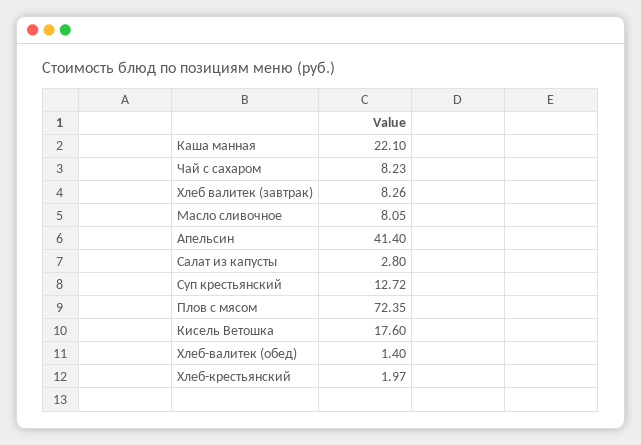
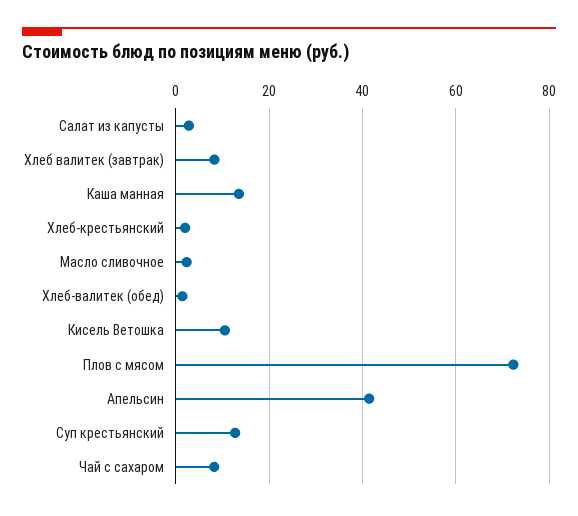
Каша манная: 22.1 -> 14
Масло сливочное: 8.05 -> 2
Кисель Ветошка: 17.6 -> 10

